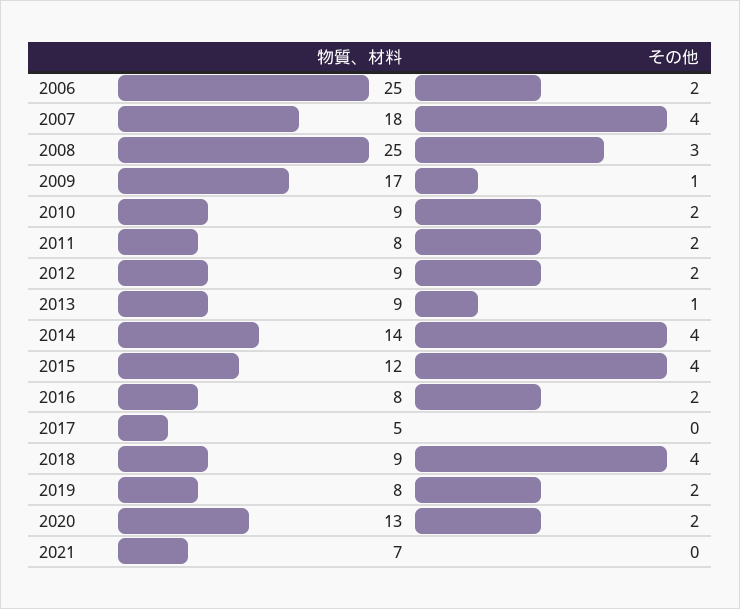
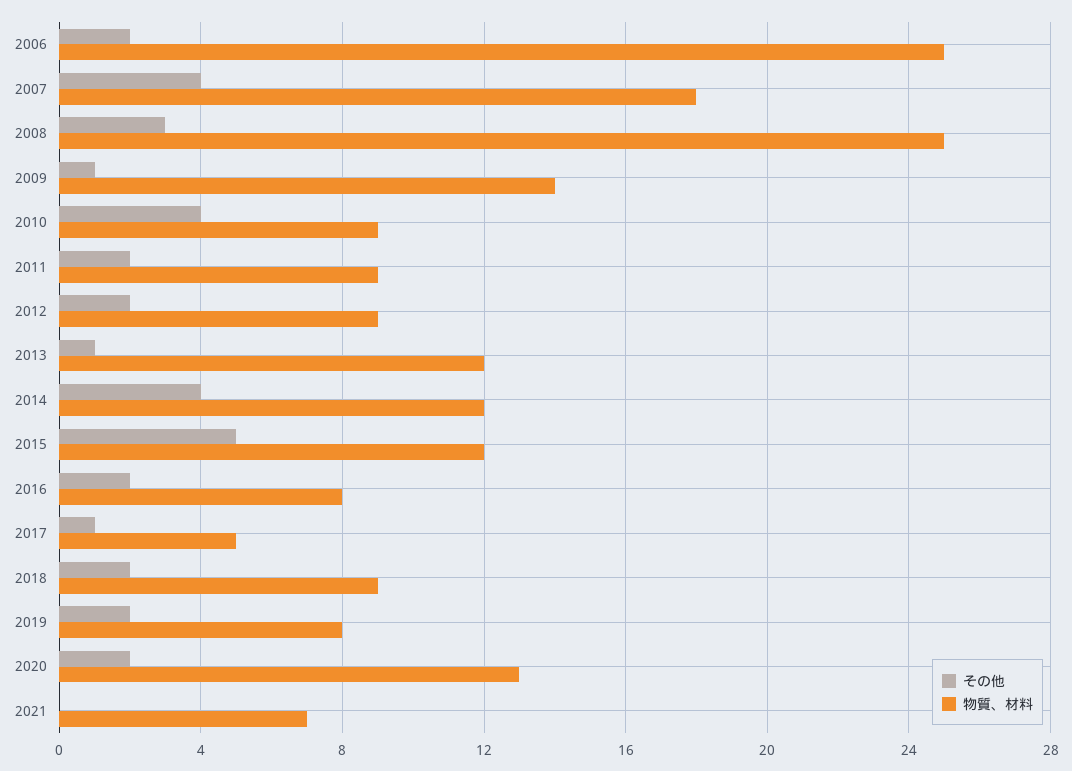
物質、材料, 2009: 17 -> 14
その他, 2010: 2 -> 4
物質、材料, 2011: 8 -> 9
物質、材料, 2013: 9 -> 12
物質、材料, 2014: 14 -> 12
その他, 2015: 4 -> 5
その他, 2017: 0 -> 1
その他, 2018: 4 -> 2

